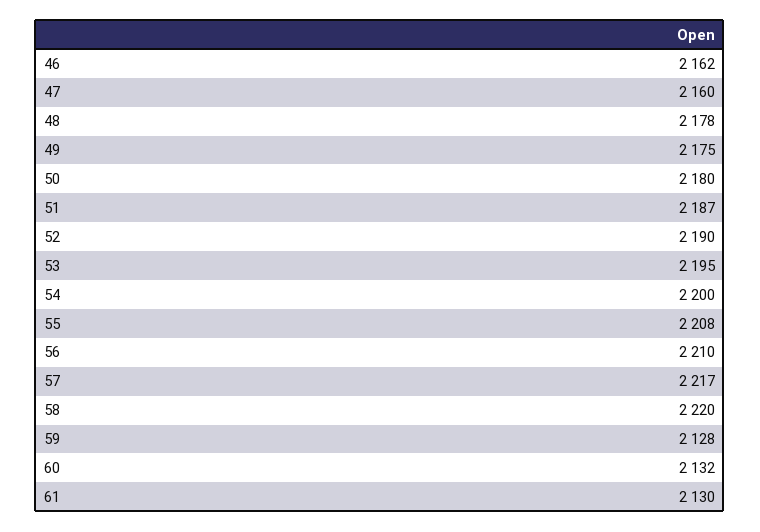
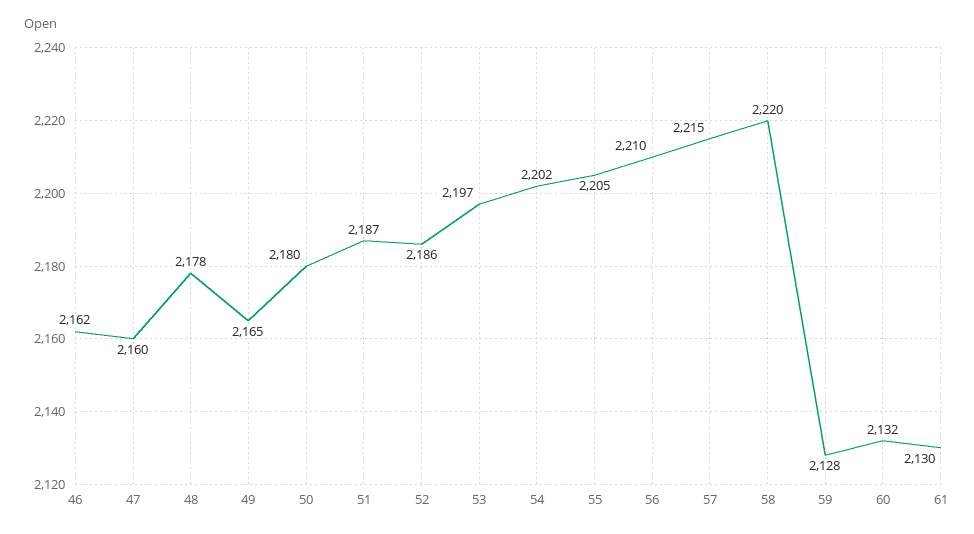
49: 2175 -> 2165
52: 2190 -> 2186
53: 2195 -> 2197
54: 2200 -> 2202
55: 2208 -> 2205
57: 2217 -> 2215

